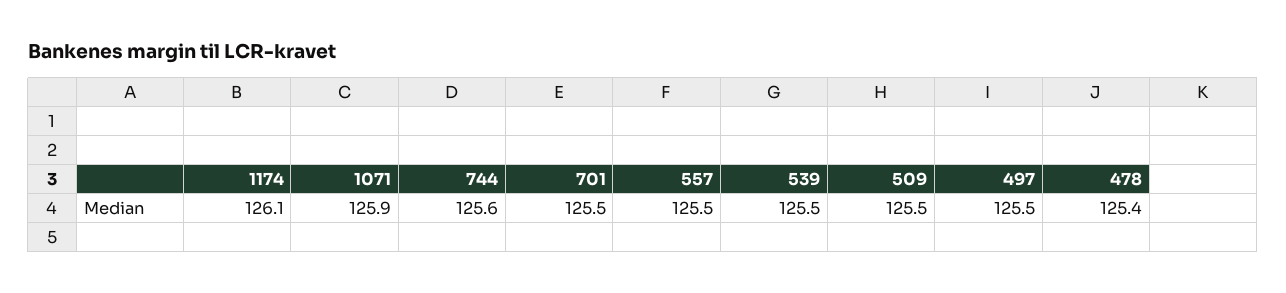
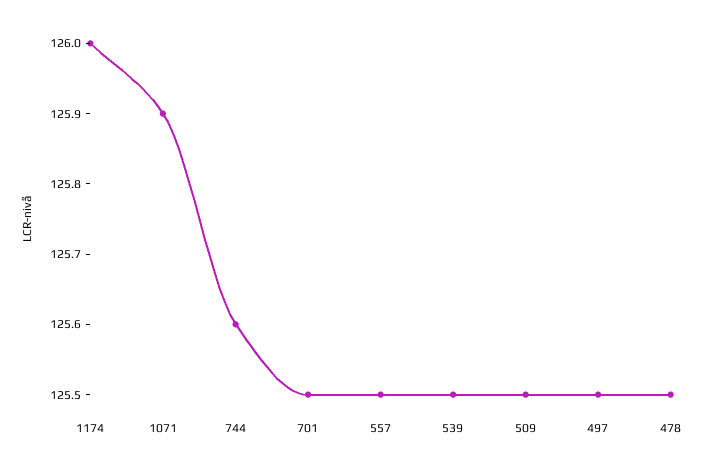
1174: 126.1 -> 126
478: 125.4 -> 125.5

